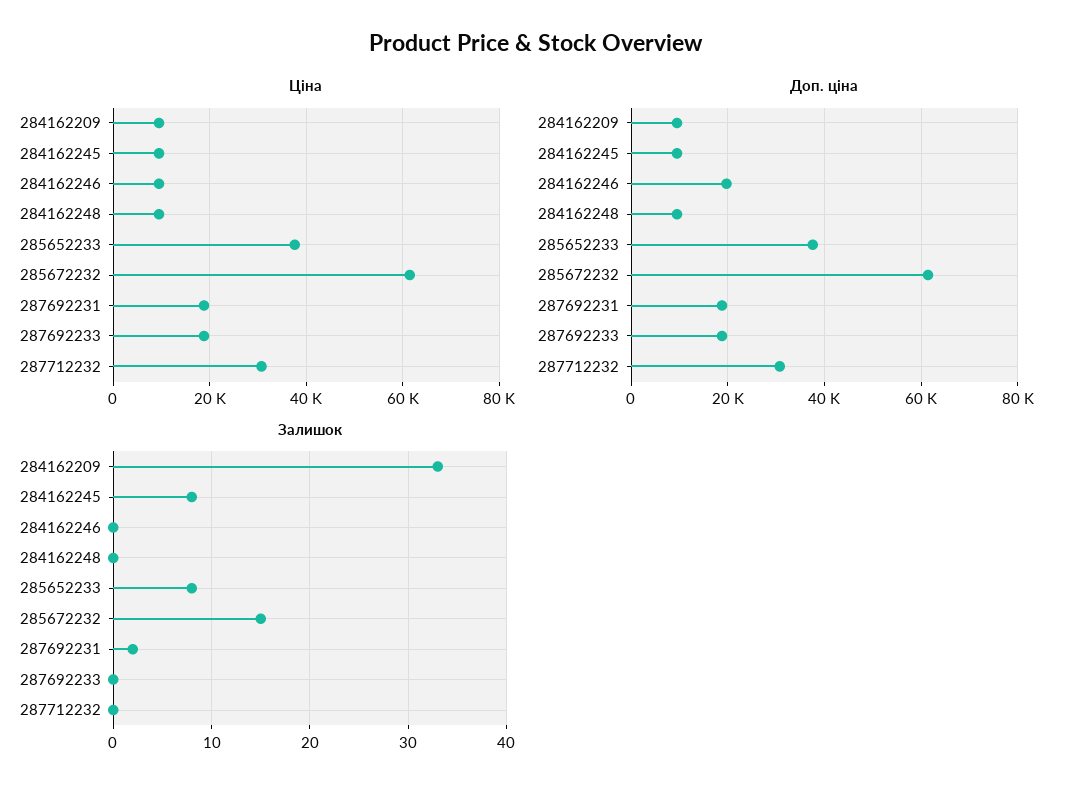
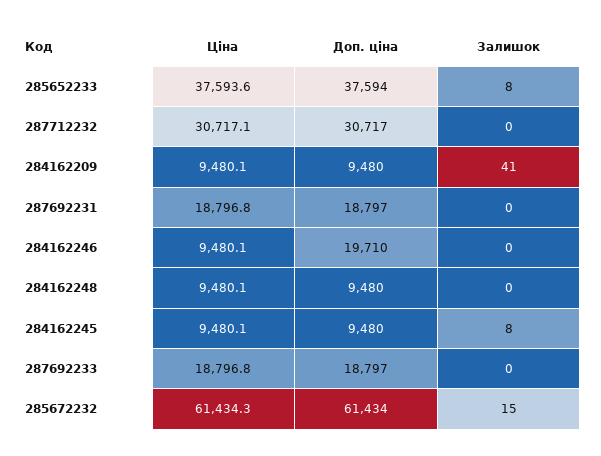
Залишок, 284162209: 33 -> 41
Залишок, 287692231: 2 -> 0

